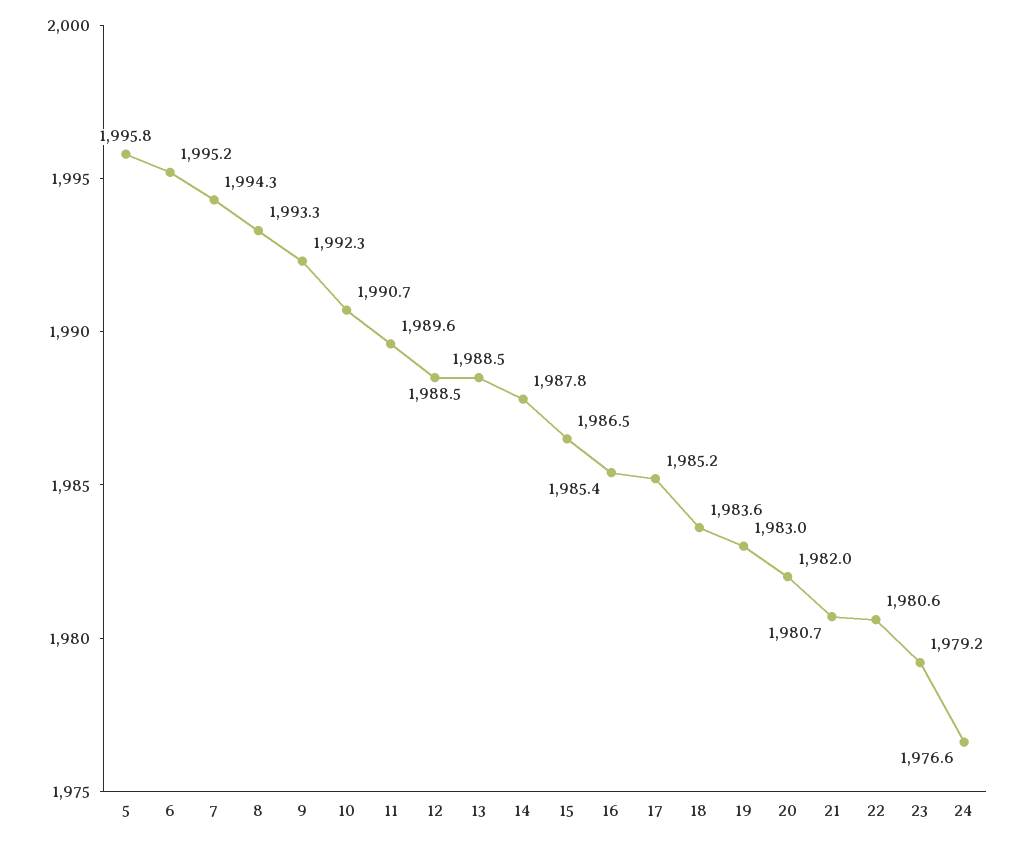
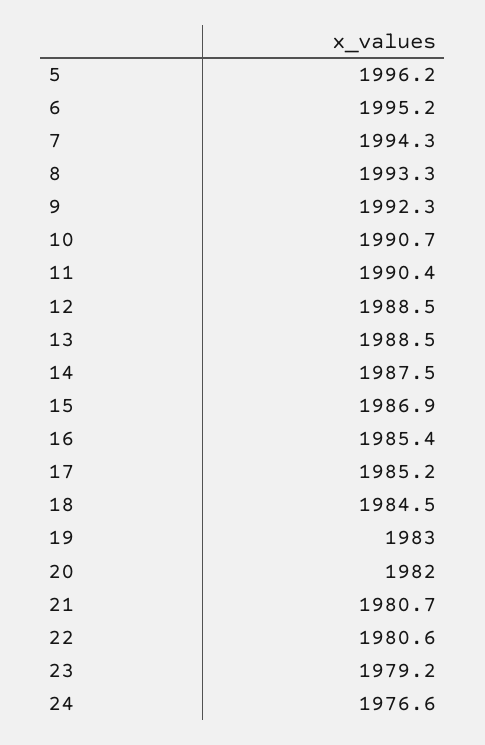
5: 1995.8 -> 1996.2
11: 1989.6 -> 1990.4
14: 1987.8 -> 1987.5
15: 1986.5 -> 1986.9
18: 1983.6 -> 1984.5

